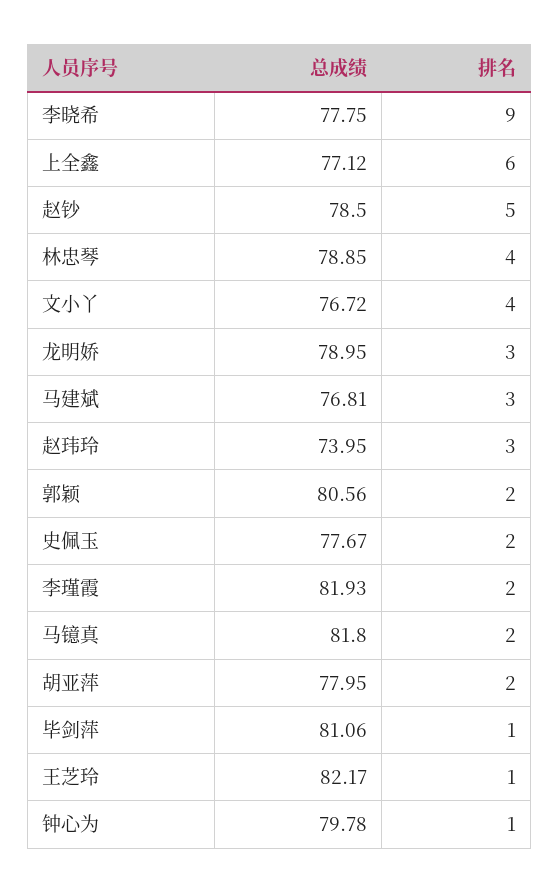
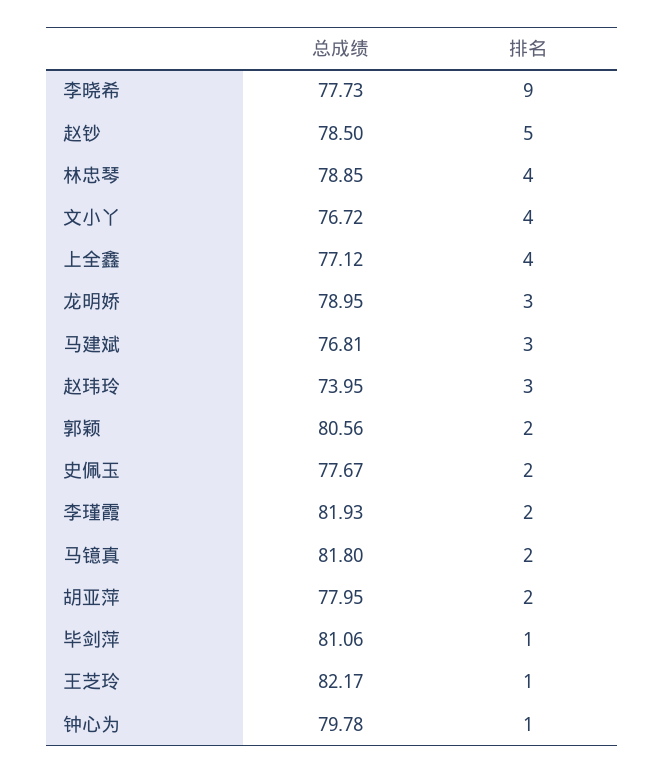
总成绩, 李晓希: 77.75 -> 77.73
排名, 上全鑫: 6 -> 4

